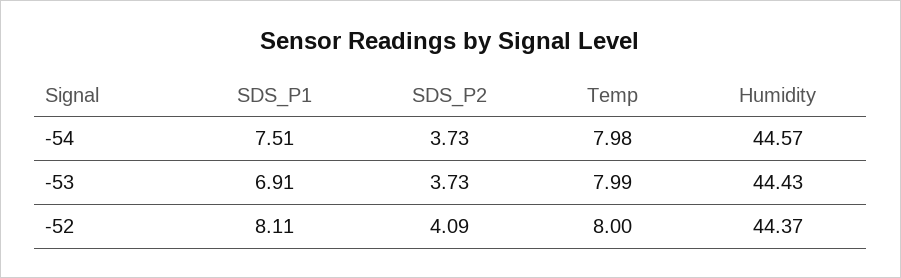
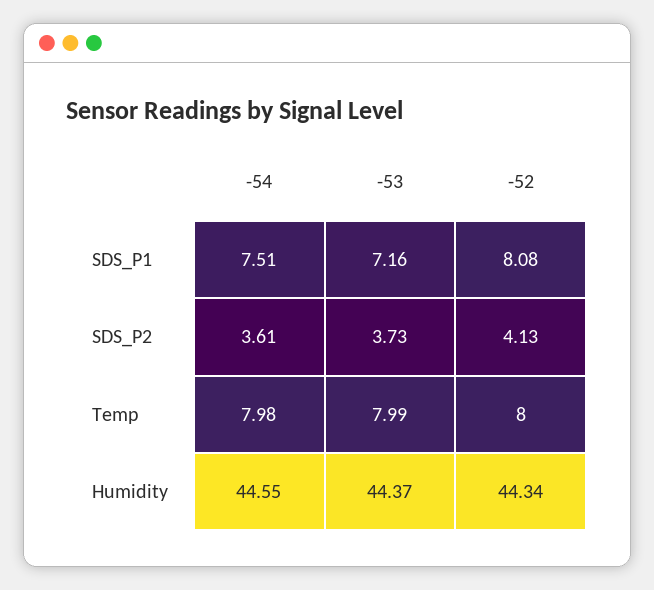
SDS_P2, -54: 3.73 -> 3.61
Humidity, -54: 44.57 -> 44.55
SDS_P1, -53: 6.91 -> 7.16
Humidity, -53: 44.43 -> 44.37
SDS_P1, -52: 8.11 -> 8.08
SDS_P2, -52: 4.09 -> 4.13
Humidity, -52: 44.37 -> 44.34

